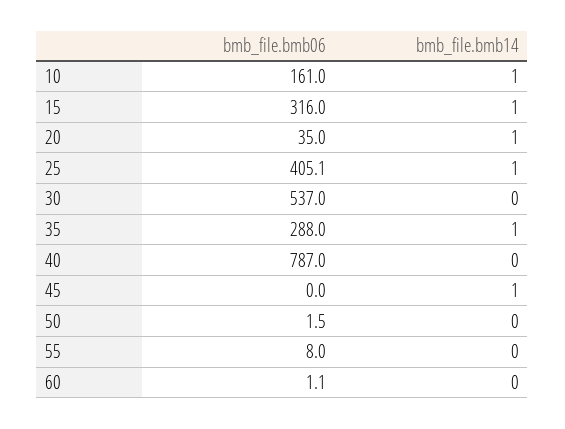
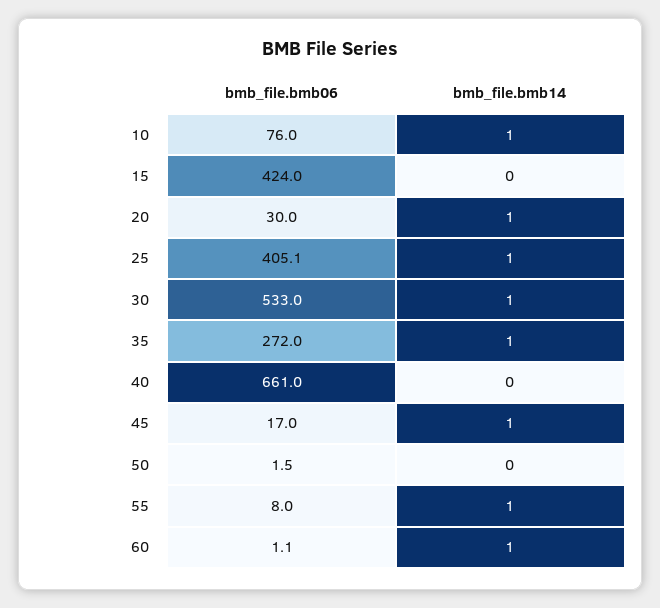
bmb_file.bmb06, 10: 161 -> 76
bmb_file.bmb06, 15: 316 -> 424
bmb_file.bmb14, 15: 1 -> 0
bmb_file.bmb06, 20: 35 -> 30
bmb_file.bmb06, 30: 537 -> 533
bmb_file.bmb14, 30: 0 -> 1
bmb_file.bmb06, 35: 288 -> 272
bmb_file.bmb06, 40: 787 -> 661
bmb_file.bmb06, 45: 0 -> 17
bmb_file.bmb14, 55: 0 -> 1
bmb_file.bmb14, 60: 0 -> 1

